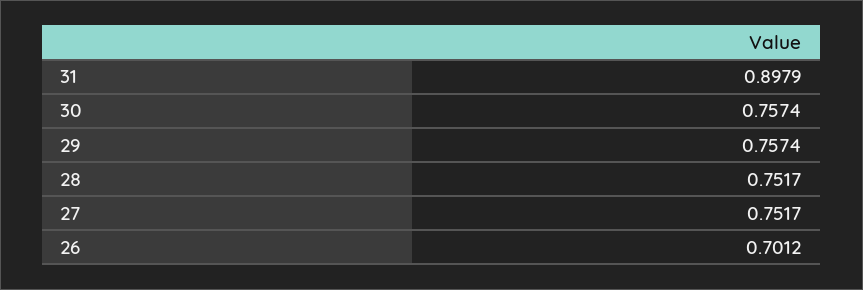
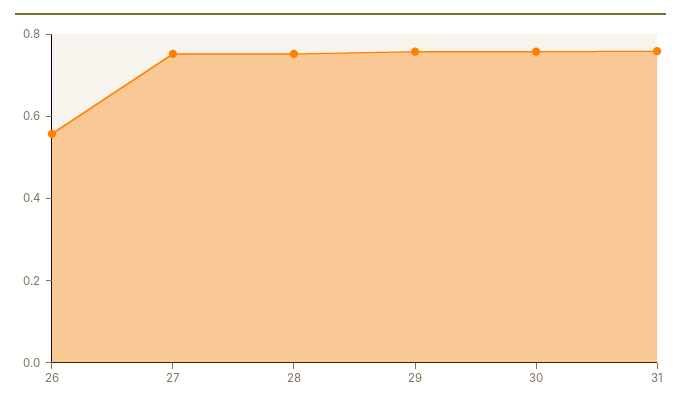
31: 0.8979 -> 0.75
26: 0.7012 -> 0.55

